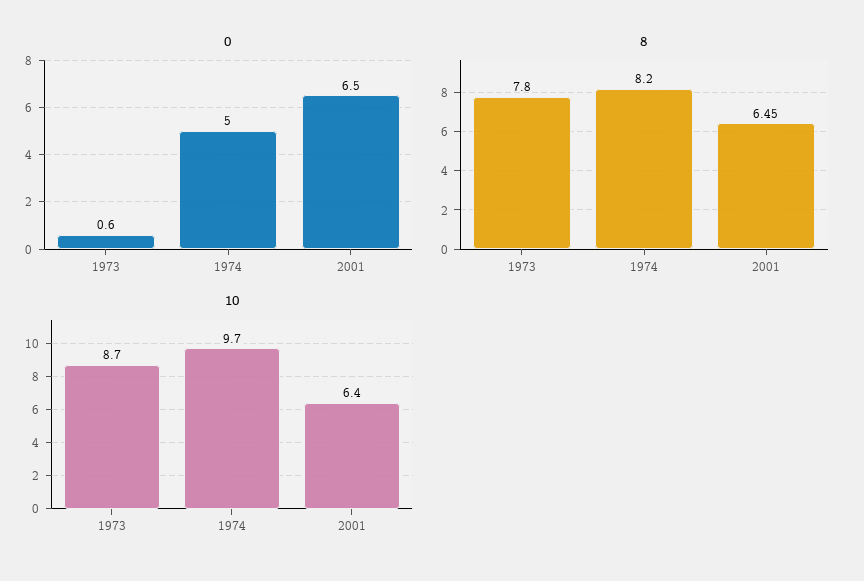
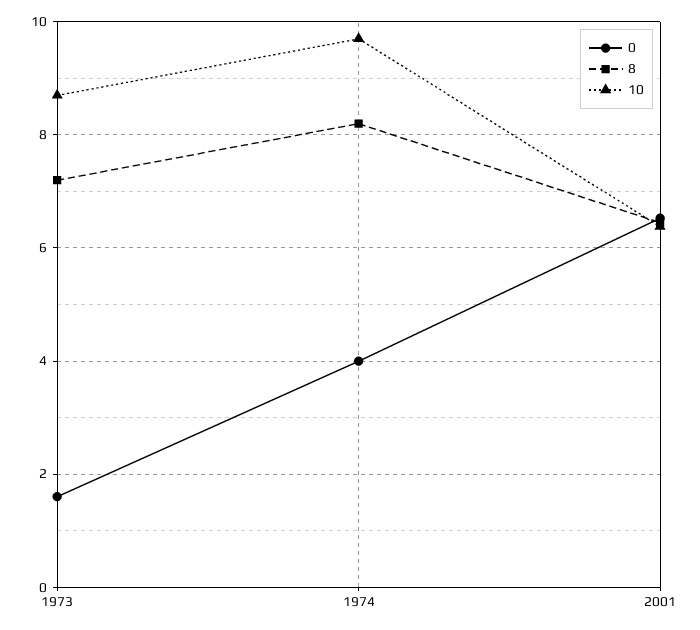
0, 1973: 0.6 -> 1.6
0, 1974: 5 -> 4
8, 1973: 7.8 -> 7.2

